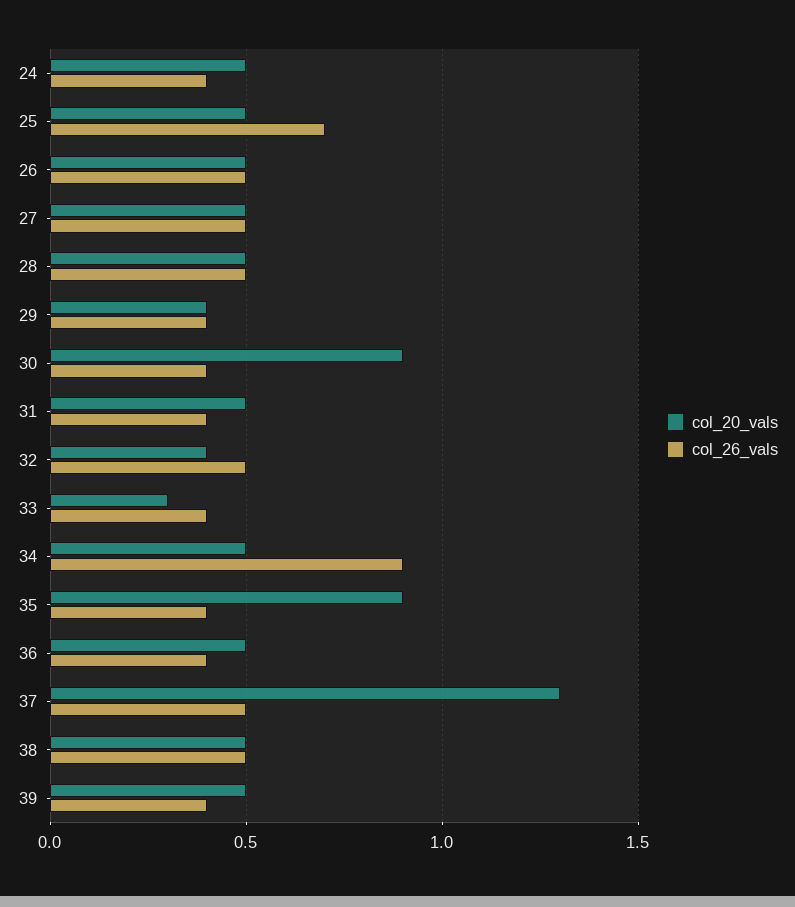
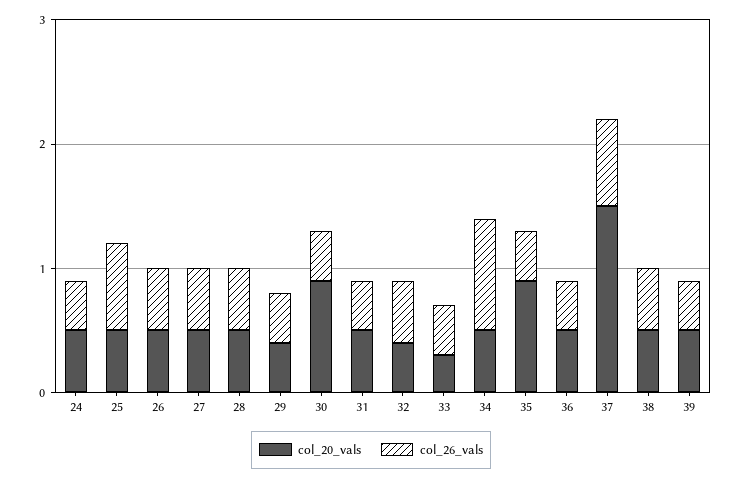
col_20_vals, 37: 1.3 -> 1.5
col_26_vals, 37: 0.5 -> 0.7

